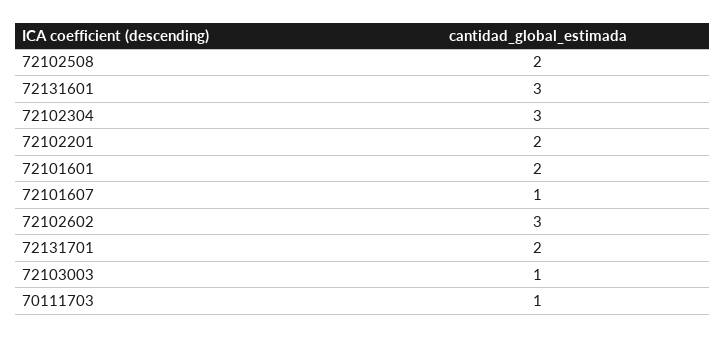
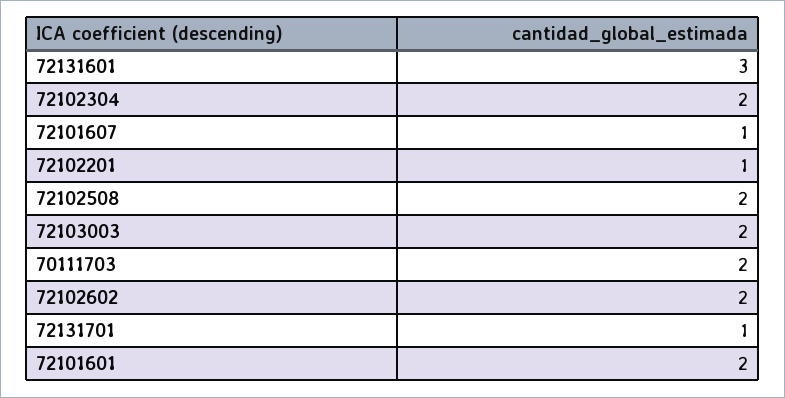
72102304: 3 -> 2
72102201: 2 -> 1
72102602: 3 -> 2
72131701: 2 -> 1
72103003: 1 -> 2
70111703: 1 -> 2

